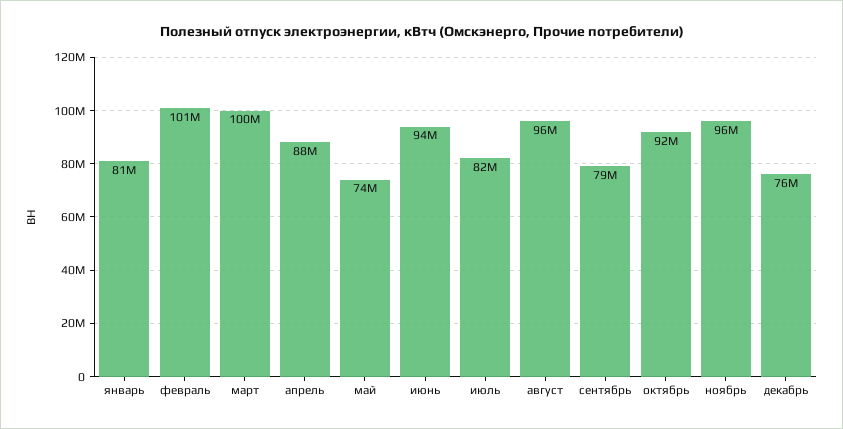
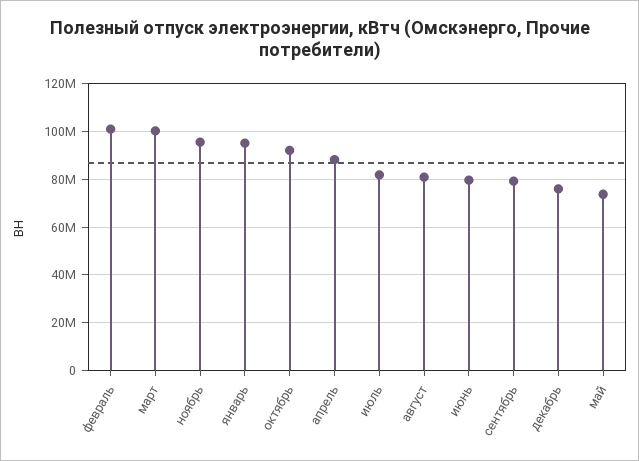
январь: 81000000 -> 95000000
июнь: 94000000 -> 80000000
август: 96000000 -> 80000000

